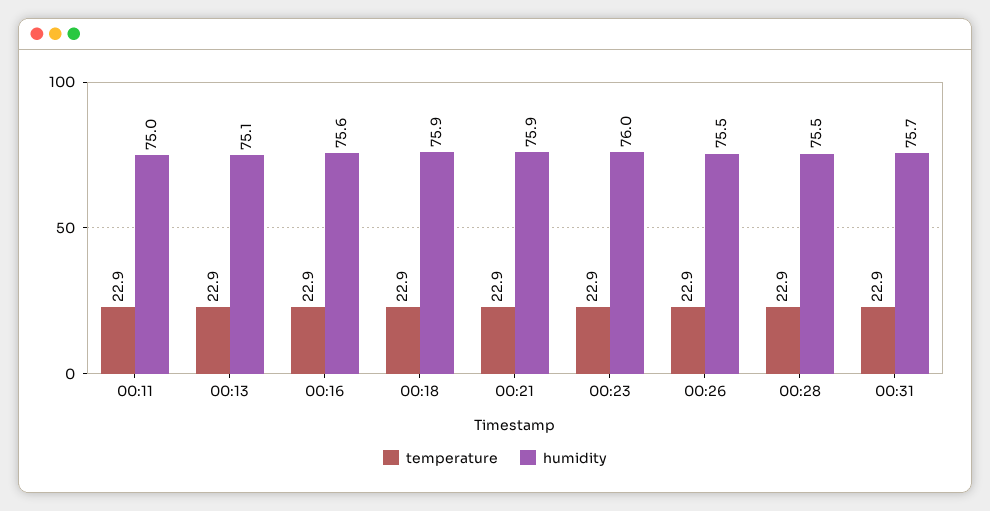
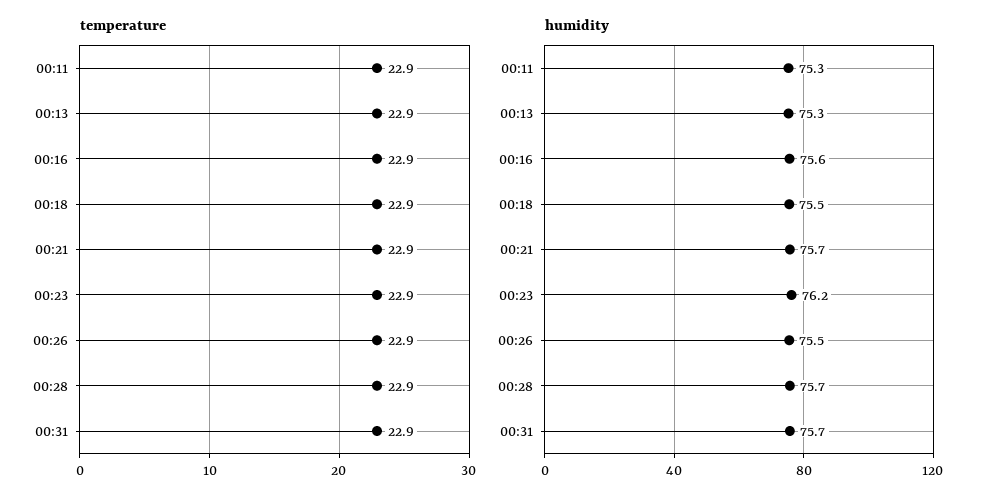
humidity, 00:11: 75 -> 75.3
humidity, 00:13: 75.1 -> 75.3
humidity, 00:18: 75.9 -> 75.5
humidity, 00:21: 75.9 -> 75.7
humidity, 00:23: 76 -> 76.2
humidity, 00:28: 75.5 -> 75.7

